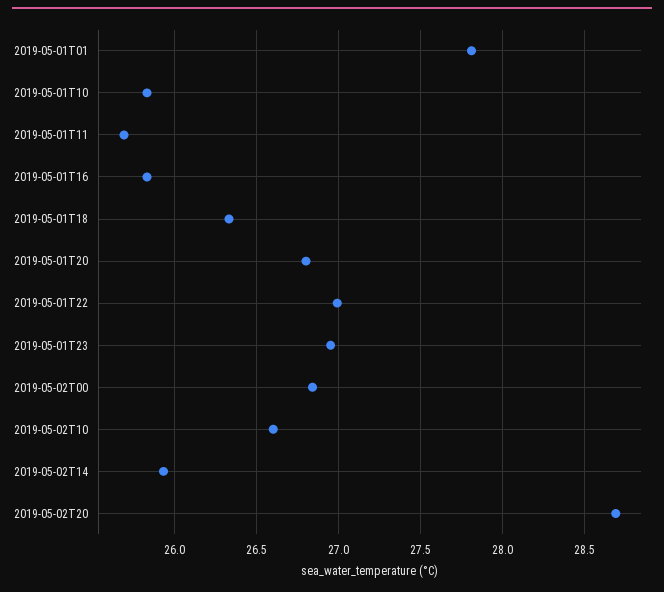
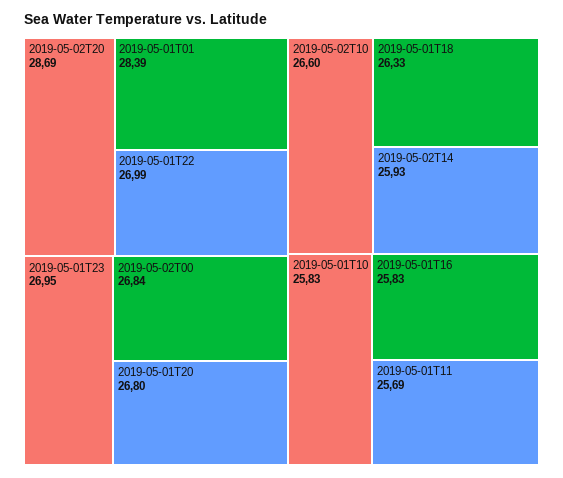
2019-05-01T01: 27.8 -> 28.39

